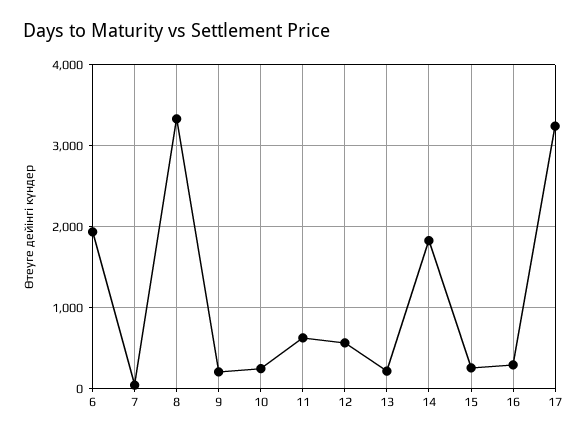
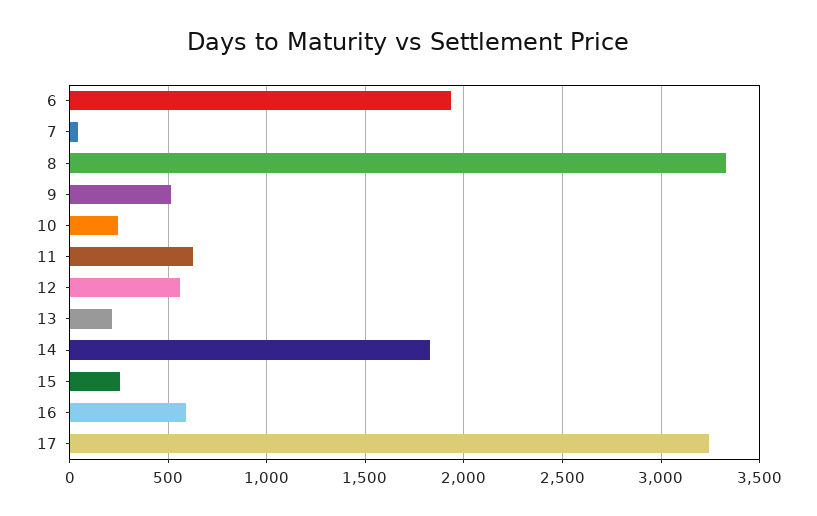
9: 200 -> 500
16: 300 -> 600

